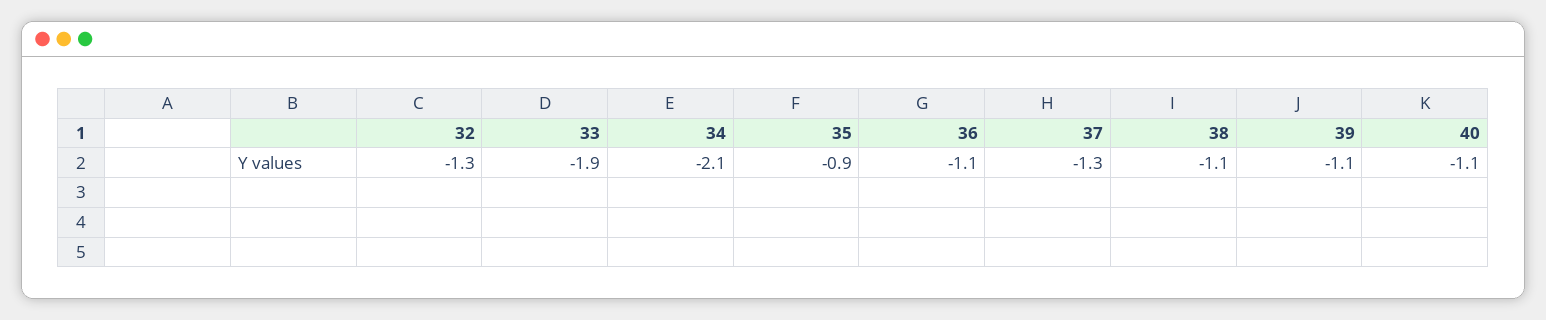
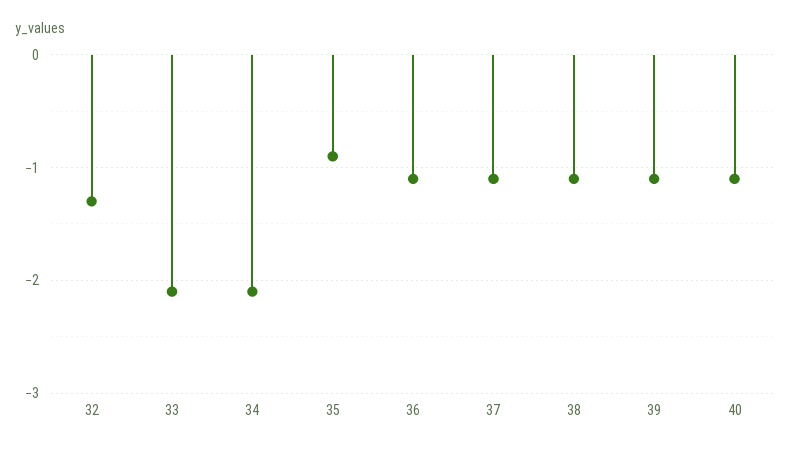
33: -1.9 -> -2.1
37: -1.3 -> -1.1

